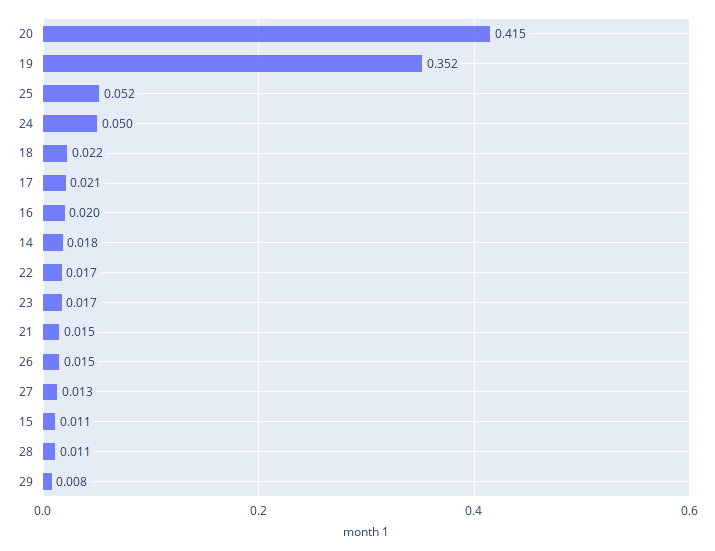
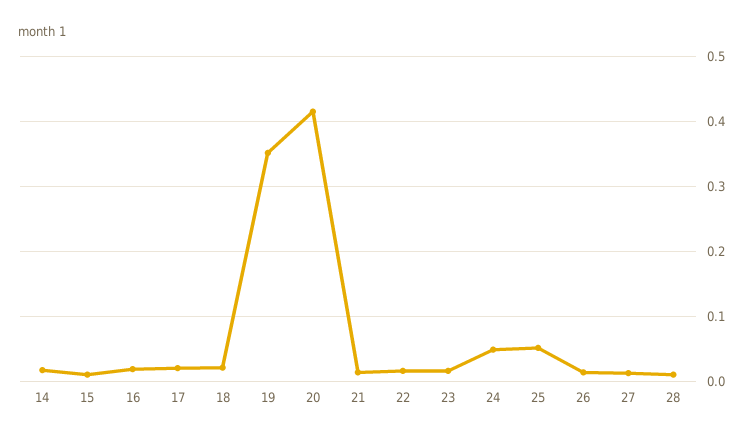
29: 0.008 -> none

